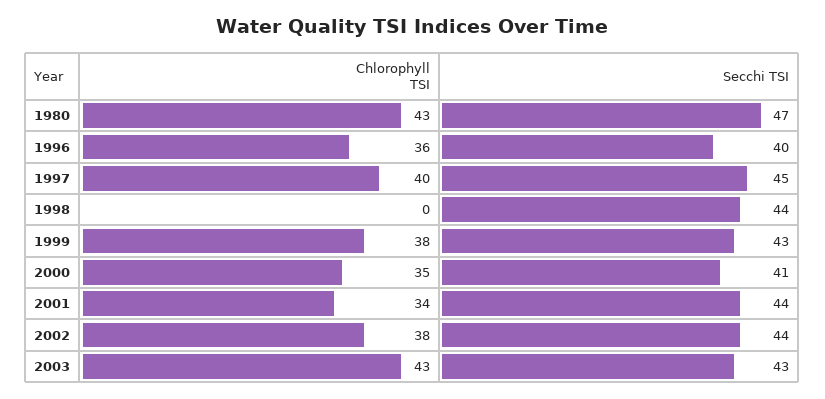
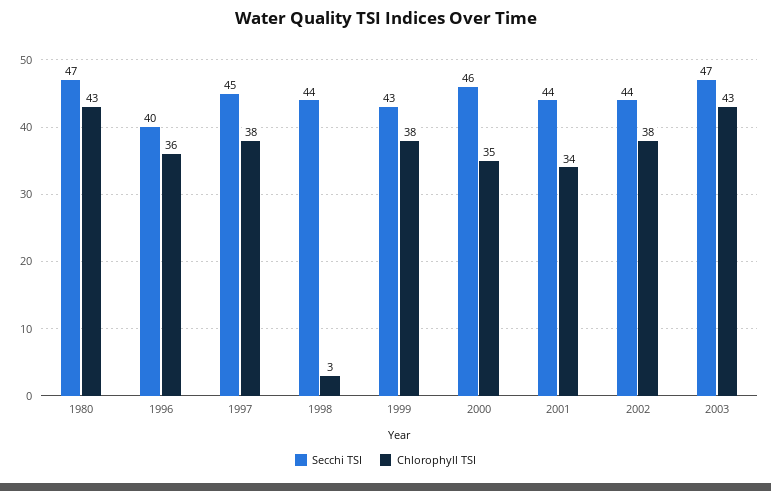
Chlorophyll TSI, 1997: 40 -> 38
Chlorophyll TSI, 1998: 0 -> 3
Secchi TSI, 2000: 41 -> 46
Secchi TSI, 2003: 43 -> 47

